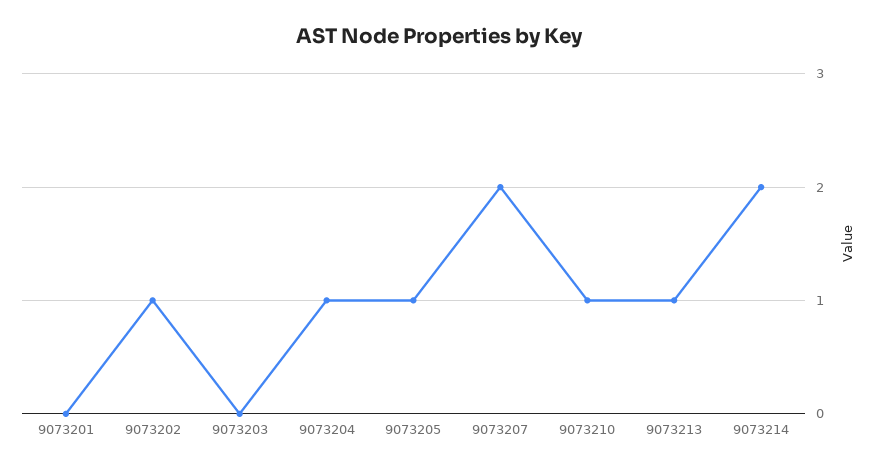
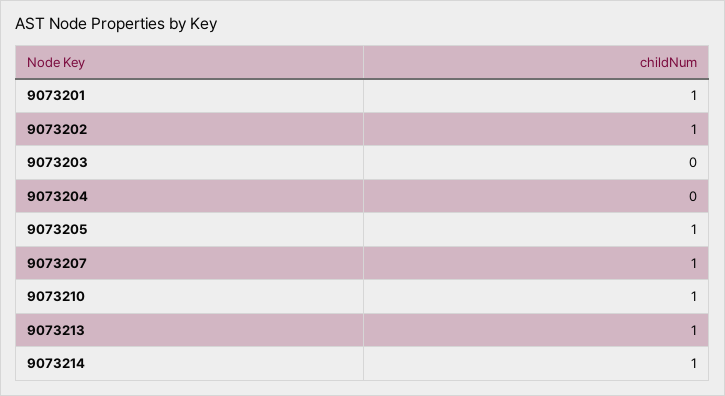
9073201: 0 -> 1
9073204: 1 -> 0
9073207: 2 -> 1
9073214: 2 -> 1

